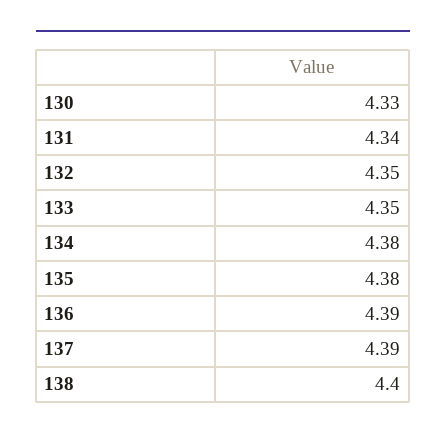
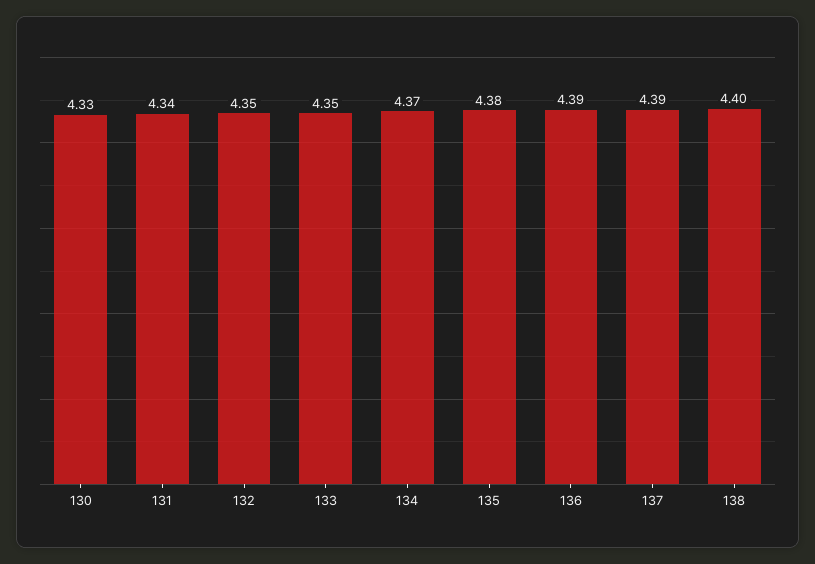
134: 4.38 -> 4.37

